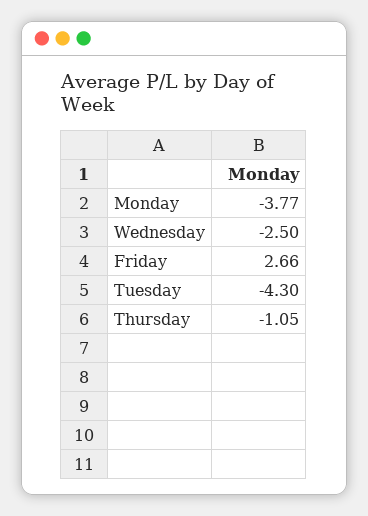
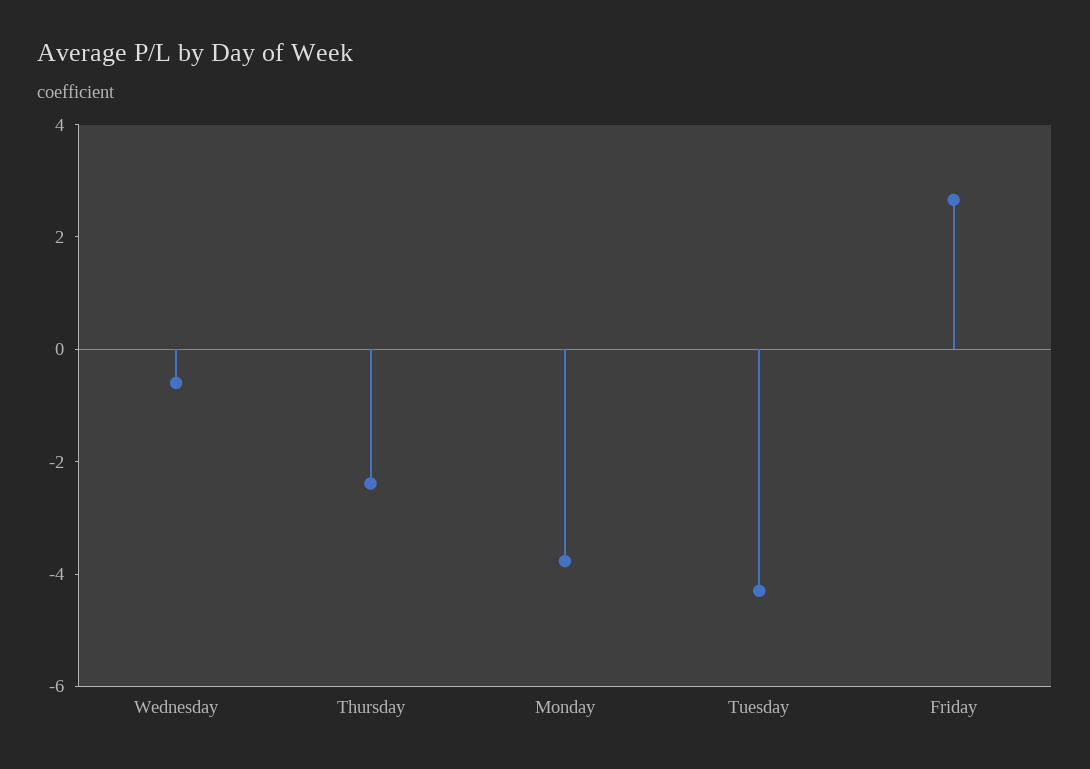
Wednesday: -2.5 -> -0.5
Thursday: -1.05 -> -2.5

